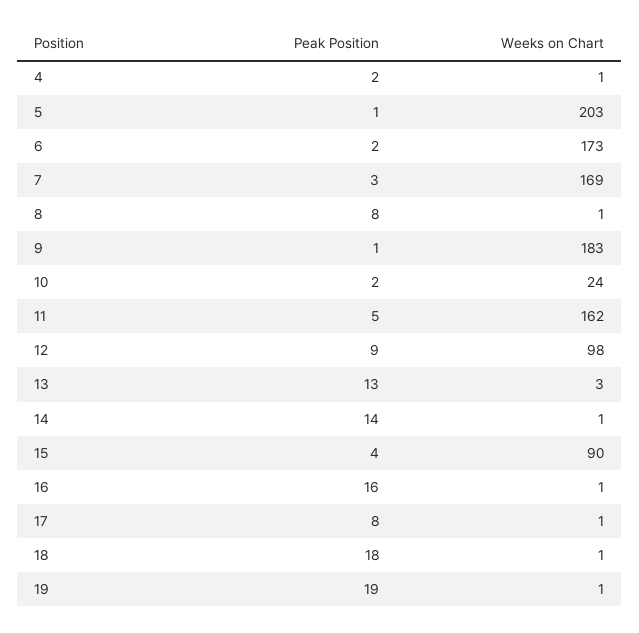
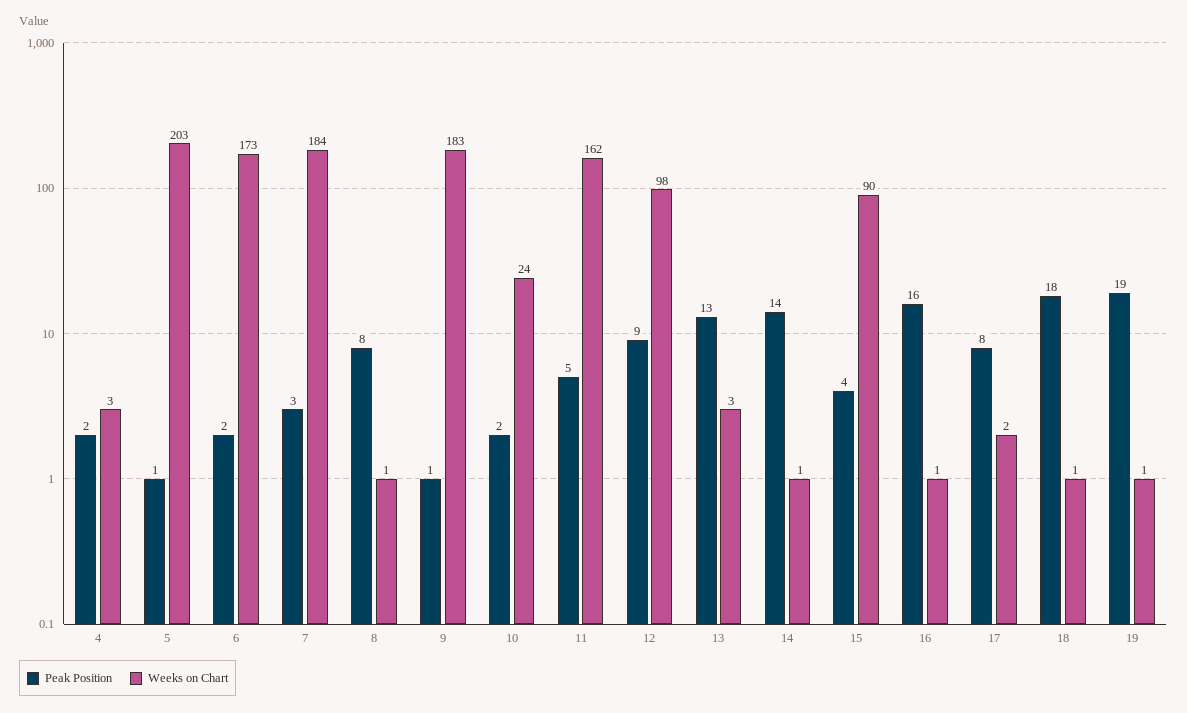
Weeks on Chart, 4: 1 -> 3
Weeks on Chart, 7: 169 -> 184
Weeks on Chart, 17: 1 -> 2

